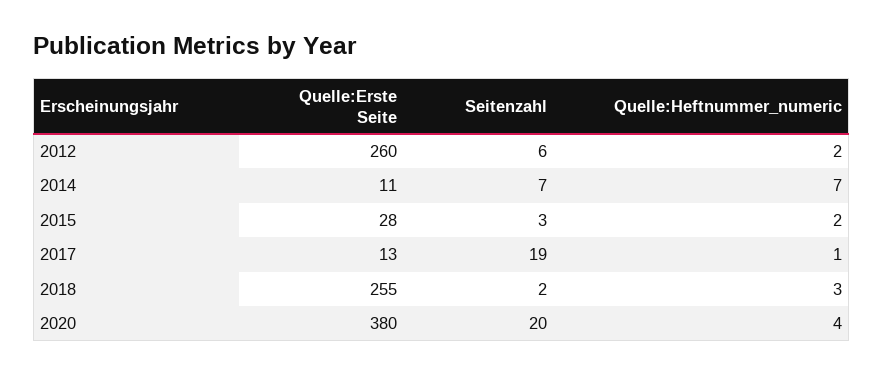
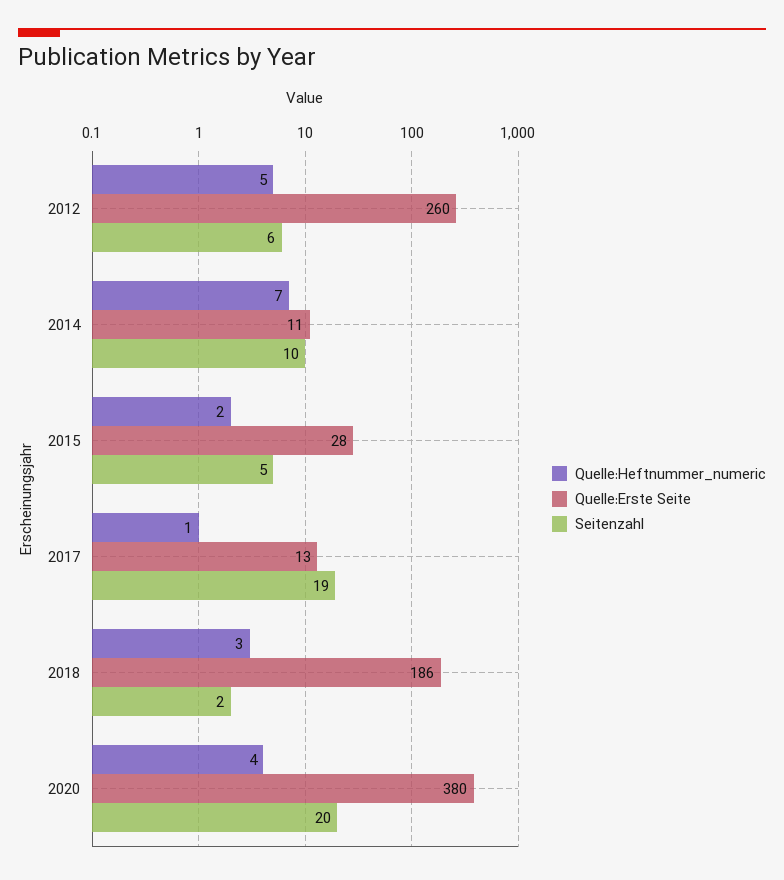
Quelle:Heftnummer_numeric, 2012: 2 -> 5
Seitenzahl, 2014: 7 -> 10
Seitenzahl, 2015: 3 -> 5
Quelle:Erste Seite, 2018: 255 -> 186

